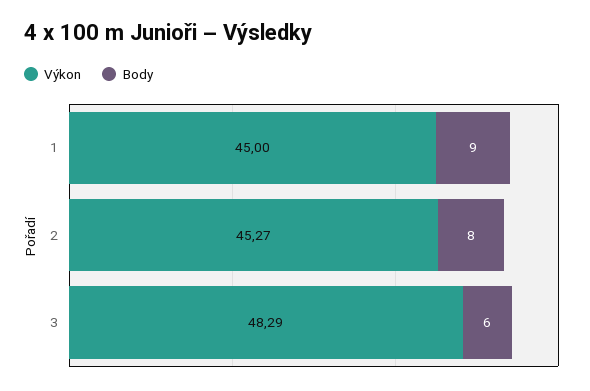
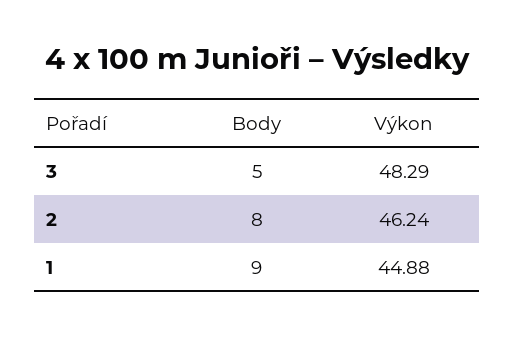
Výkon, 1: 45 -> 44.88
Výkon, 2: 45.27 -> 46.24
Body, 3: 6 -> 5

